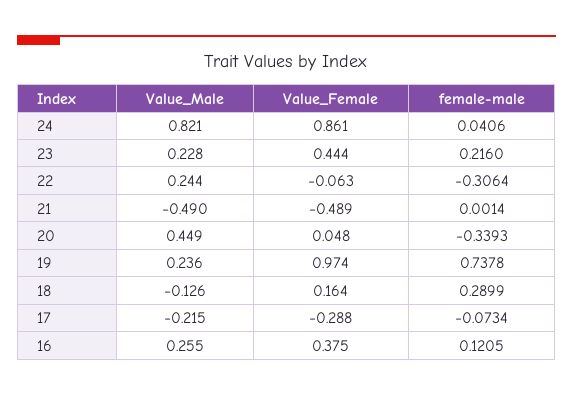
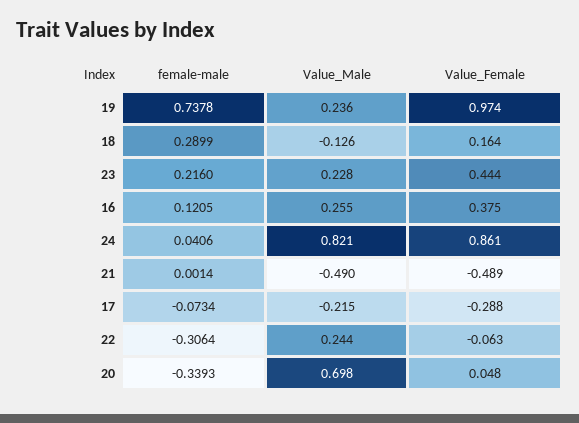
Value_Male, 20: 0.449 -> 0.698

